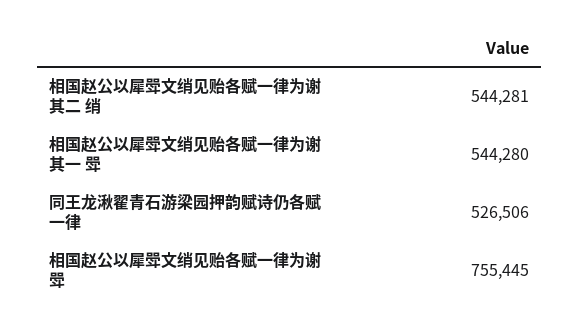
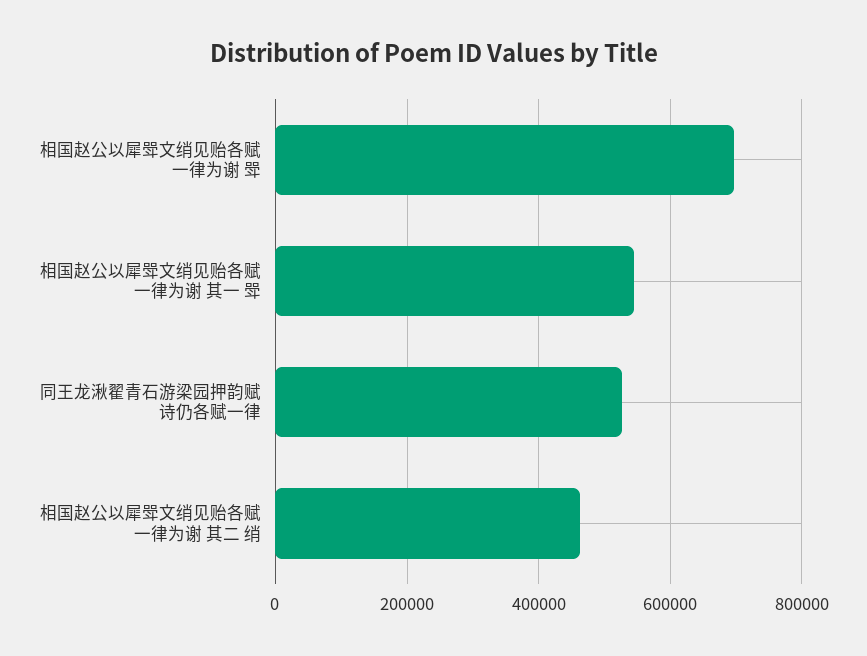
相国赵公以犀斝文绡见贻各赋一律为谢 其二 绡: 544281 -> 460000
相国赵公以犀斝文绡见贻各赋一律为谢 斝: 755445 -> 700000

